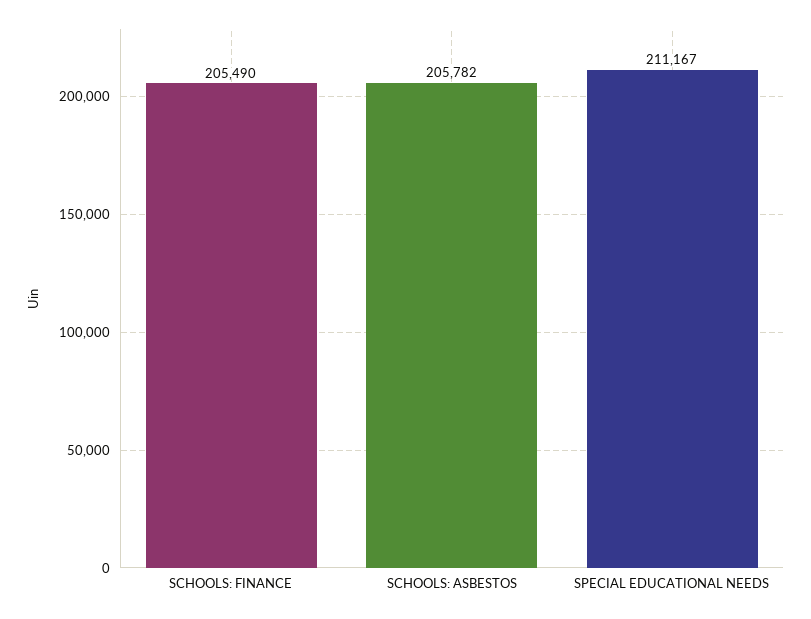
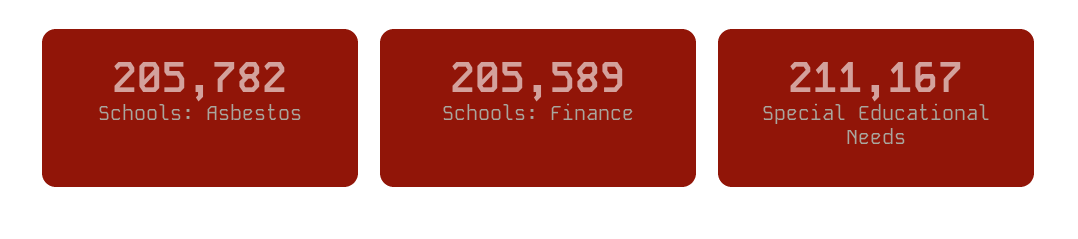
SCHOOLS: FINANCE: 205490 -> 205589

